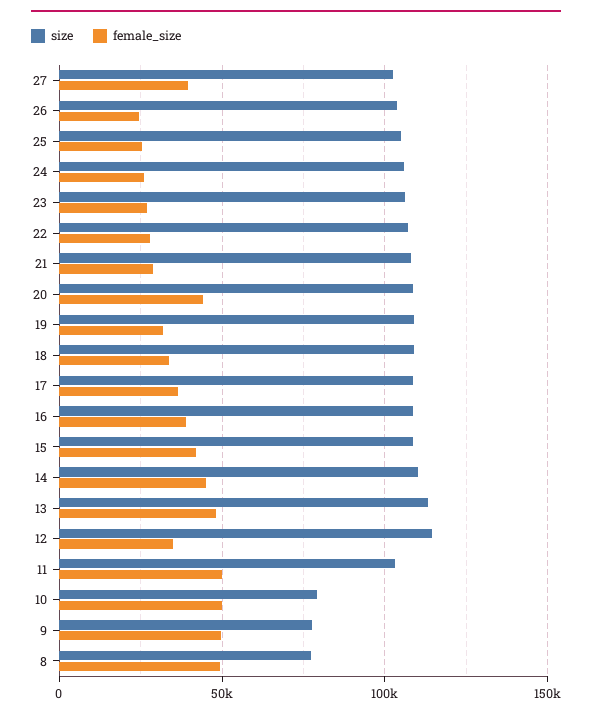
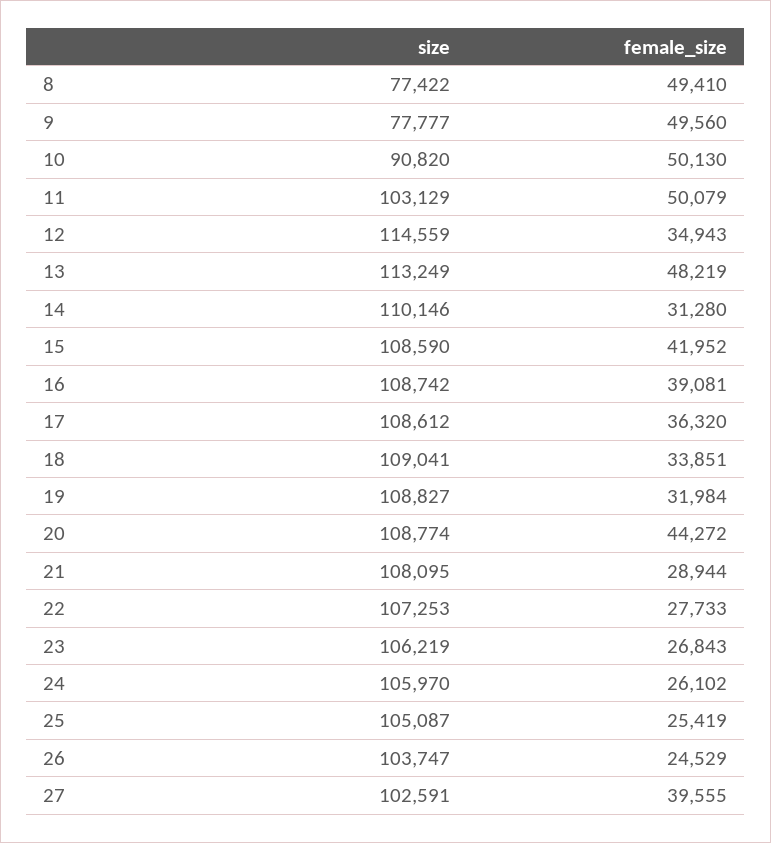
female_size, 14: 45000 -> 31280
size, 10: 80000 -> 90820

